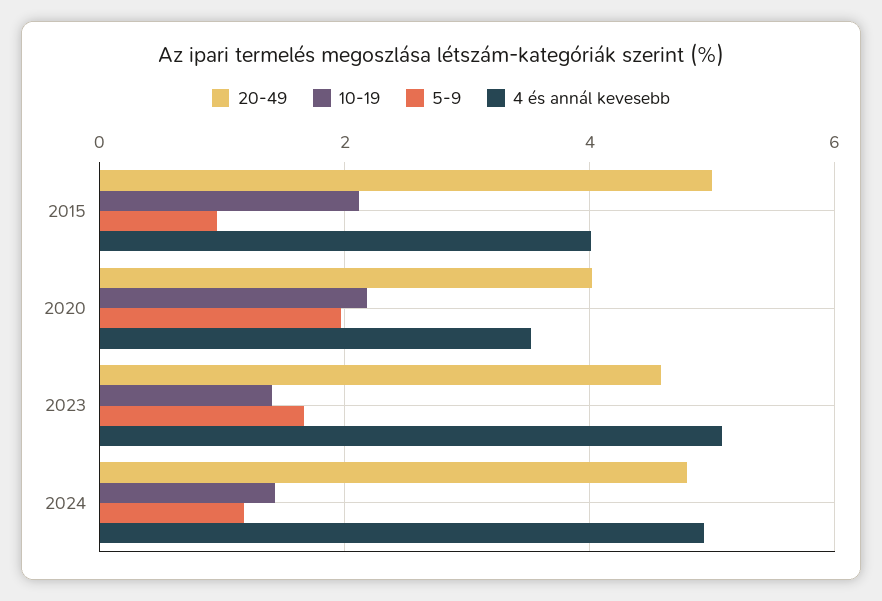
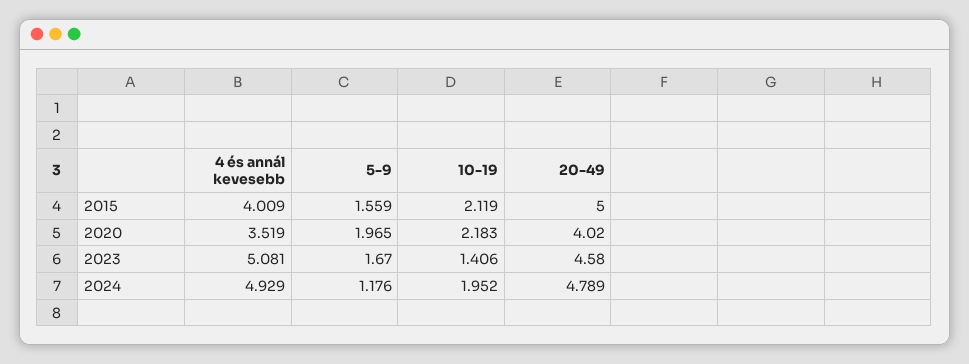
5-9, 2015: 1 -> 1.559
10-19, 2024: 1.4 -> 1.952

